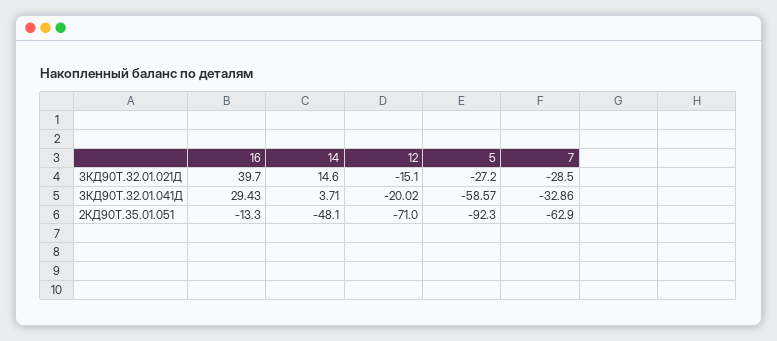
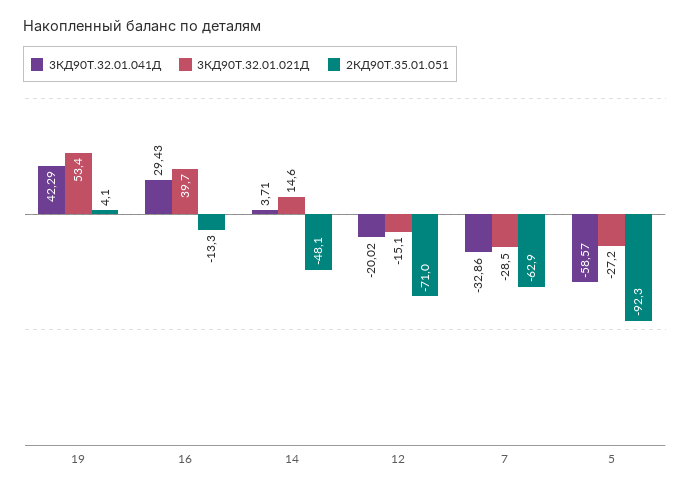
3КД90Т.32.01.041Д, 19: none -> 42.29
3КД90Т.32.01.021Д, 19: none -> 53.4
2КД90Т.35.01.051, 19: none -> 4.1

